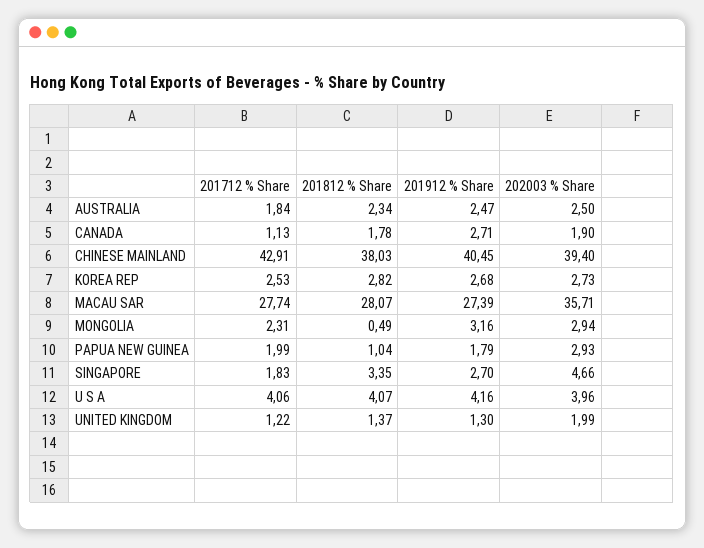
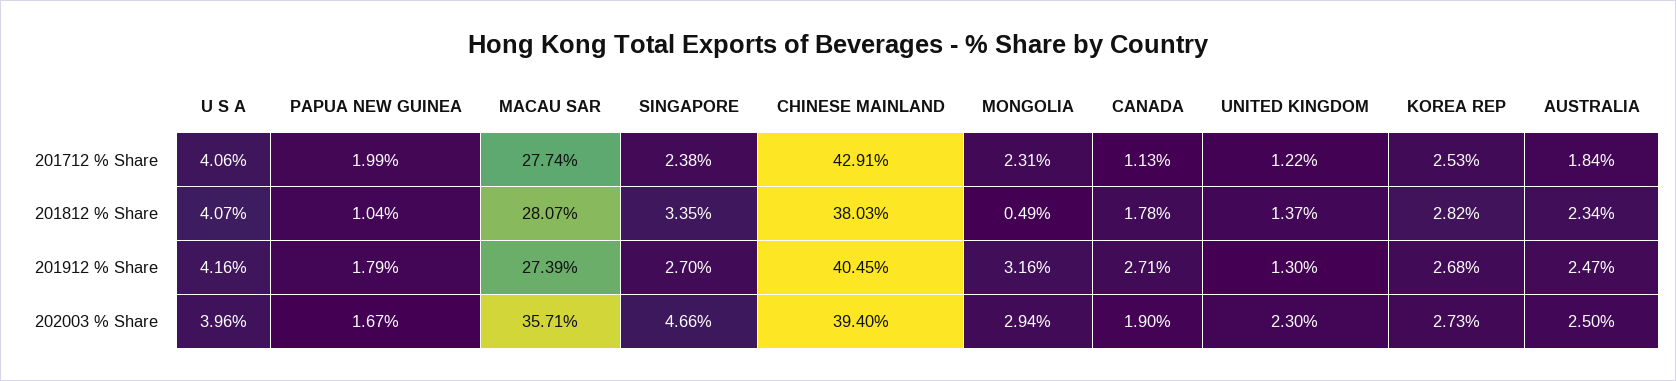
202003 % Share, PAPUA NEW GUINEA: 2.93 -> 1.67
201712 % Share, SINGAPORE: 1.83 -> 2.38
202003 % Share, UNITED KINGDOM: 1.99 -> 2.3

